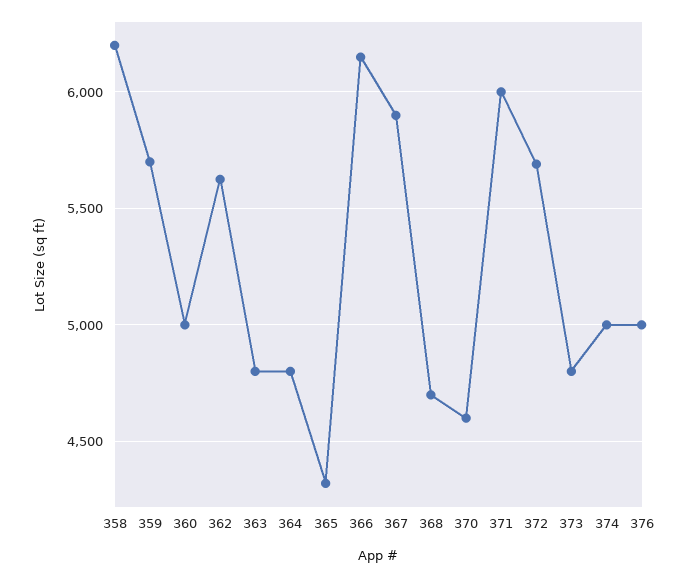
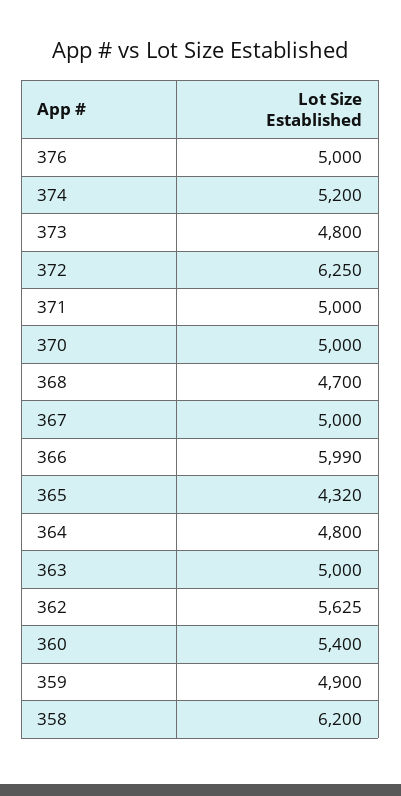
359: 5700 -> 4900
360: 5000 -> 5400
363: 4800 -> 5000
366: 6150 -> 5990
367: 5900 -> 5000
370: 4600 -> 5000
371: 6000 -> 5000
372: 5700 -> 6250
374: 5000 -> 5200

